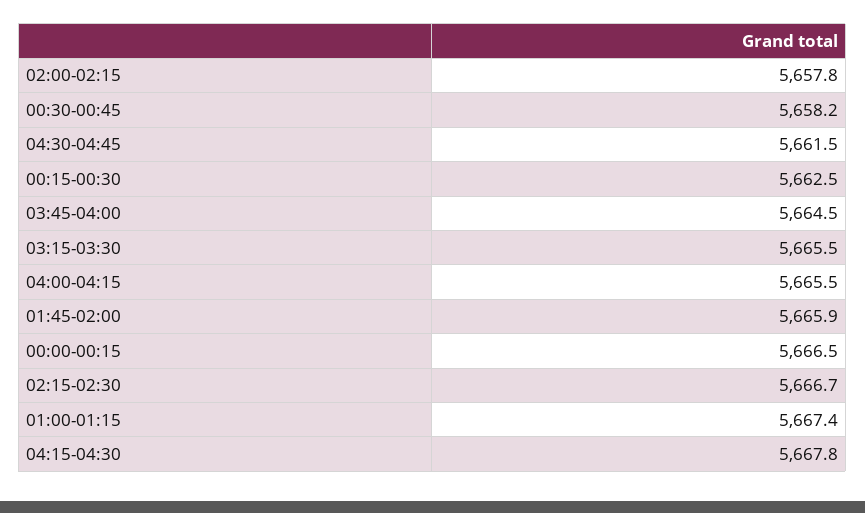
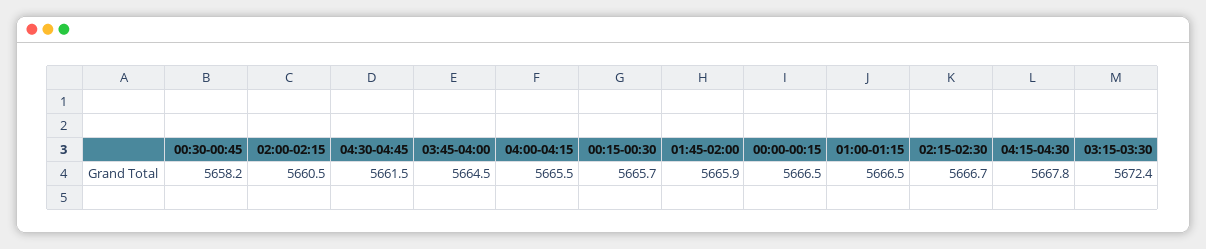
02:00-02:15: 5657.8 -> 5660.5
00:15-00:30: 5662.5 -> 5665.7
03:15-03:30: 5665.5 -> 5672.4
01:00-01:15: 5667.4 -> 5666.5

